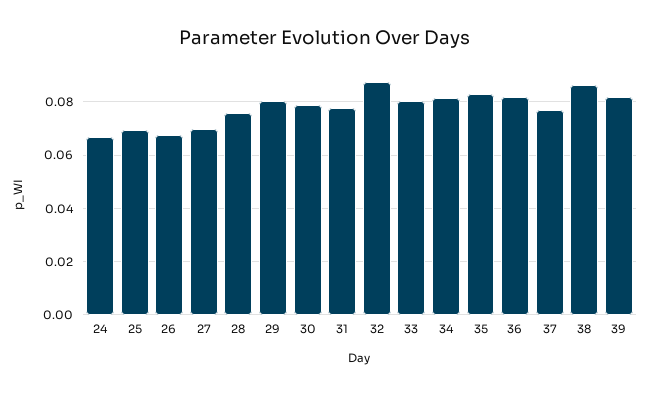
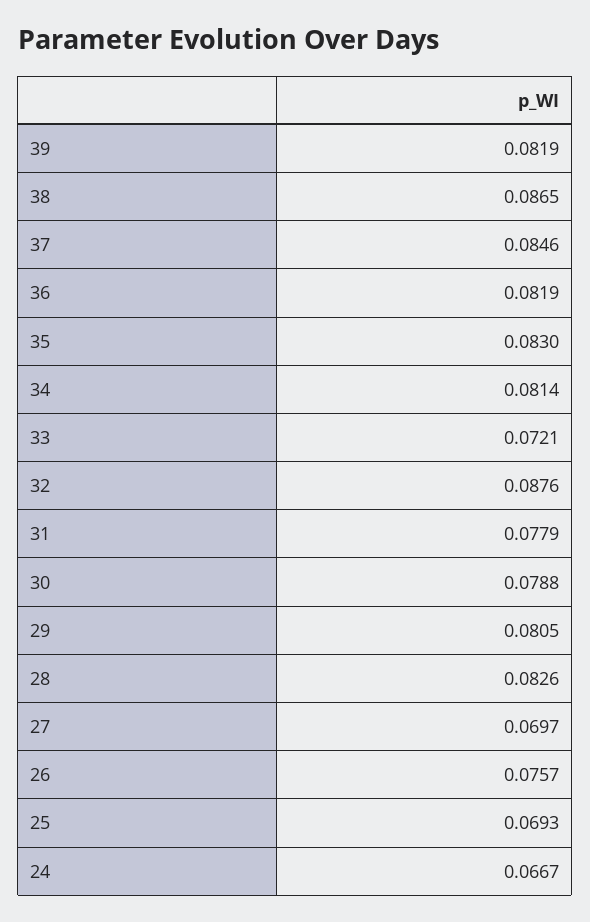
26: 0.0675 -> 0.0757
28: 0.075 -> 0.0826
33: 0.08 -> 0.0721
37: 0.0775 -> 0.0846

